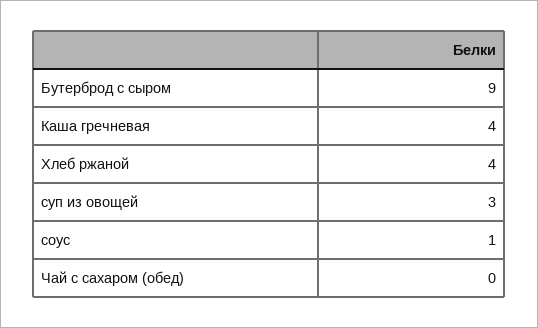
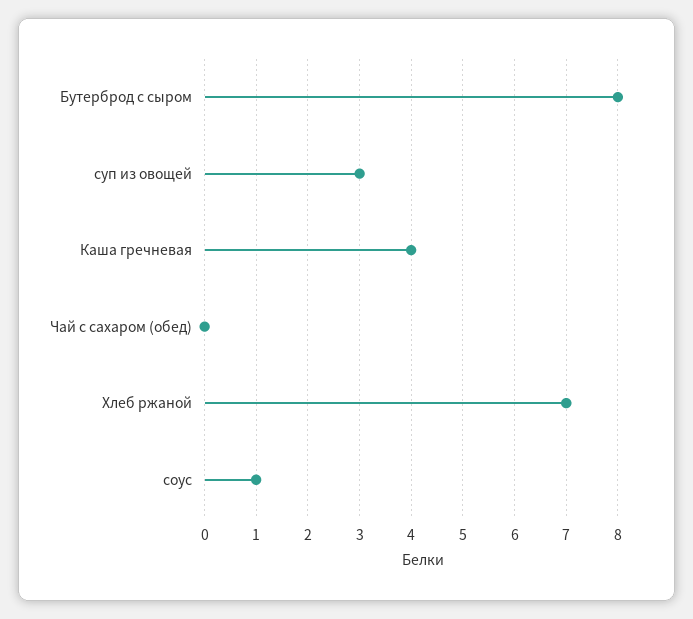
Бутерброд с сыром: 9 -> 8
Хлеб ржаной: 4 -> 7

